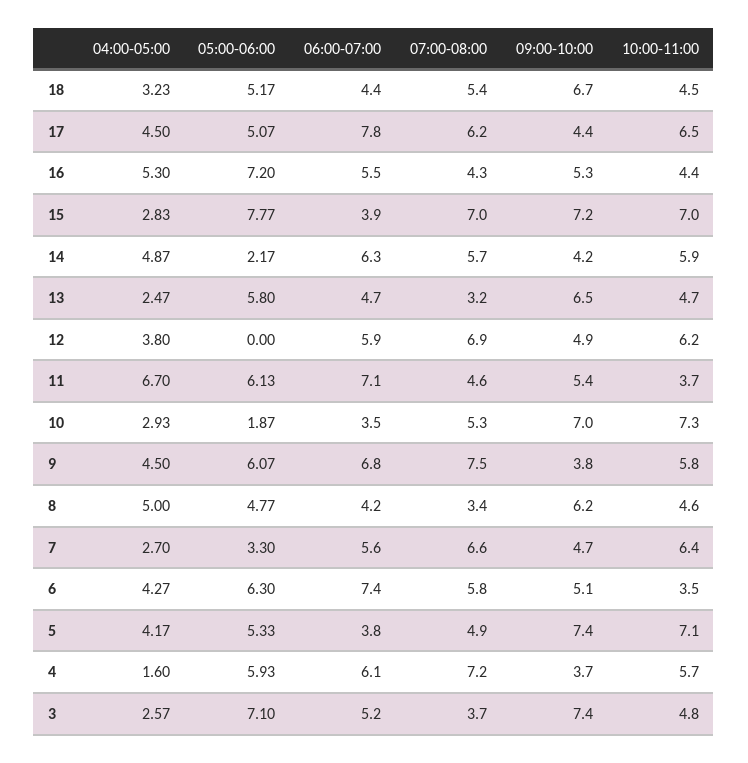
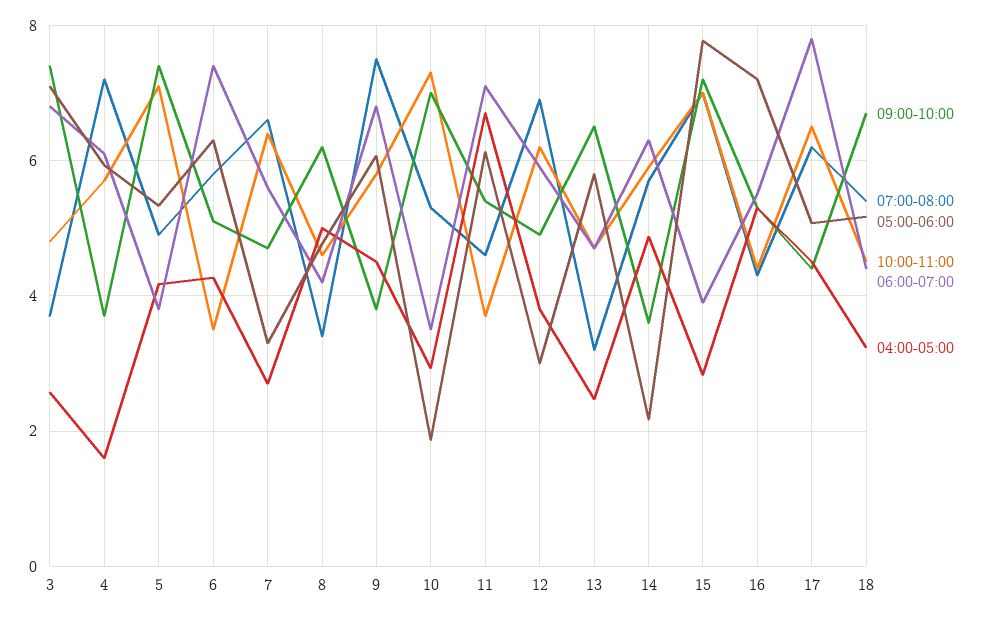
09:00-10:00, 14: 4.2 -> 3.6
05:00-06:00, 12: 0 -> 3
06:00-07:00, 3: 5.2 -> 6.8

